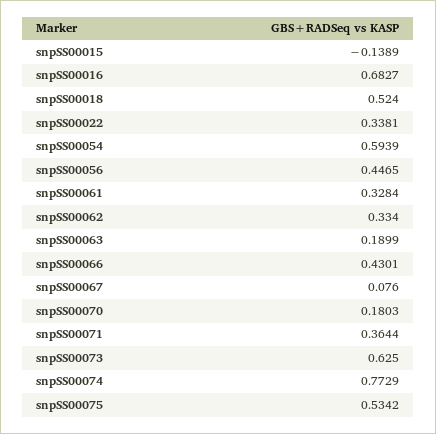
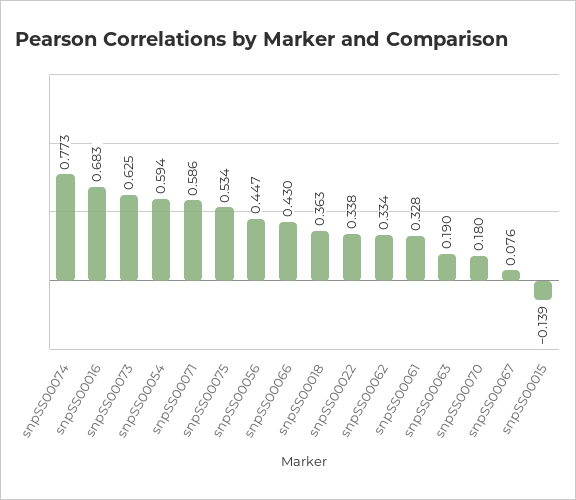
snpSS00018: 0.524 -> 0.363
snpSS00071: 0.3644 -> 0.586

